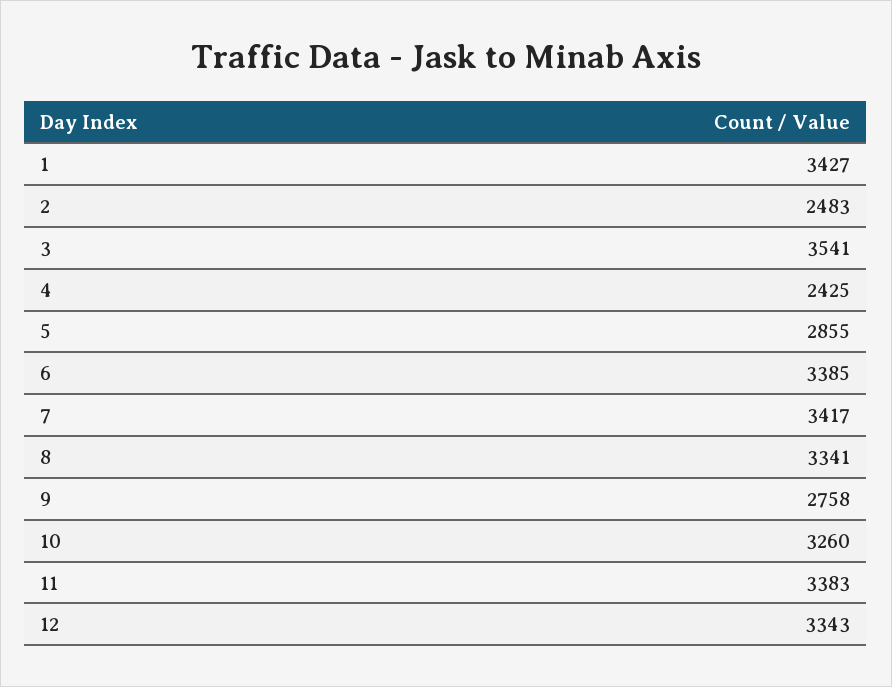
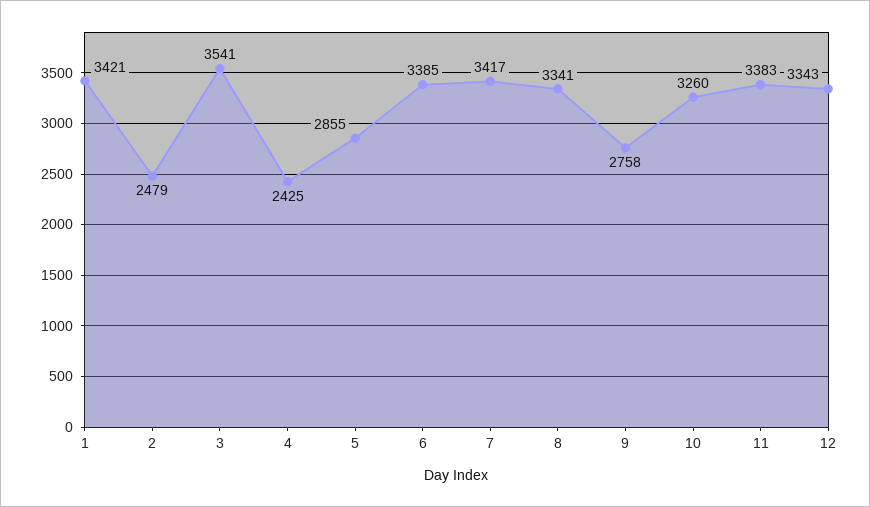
1: 3427 -> 3421
2: 2483 -> 2479

